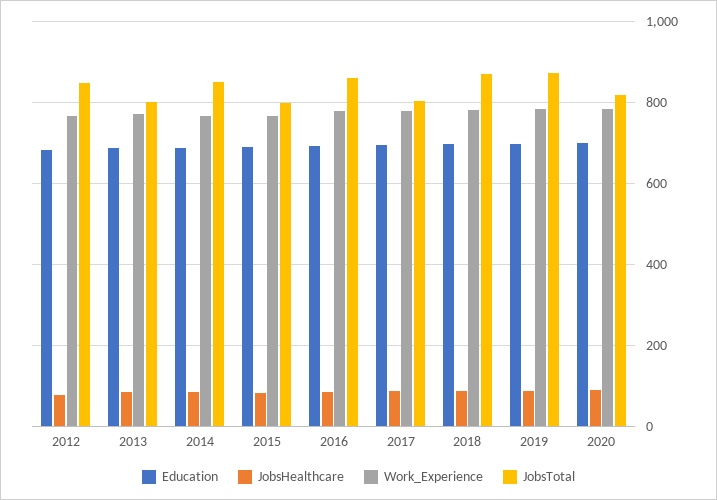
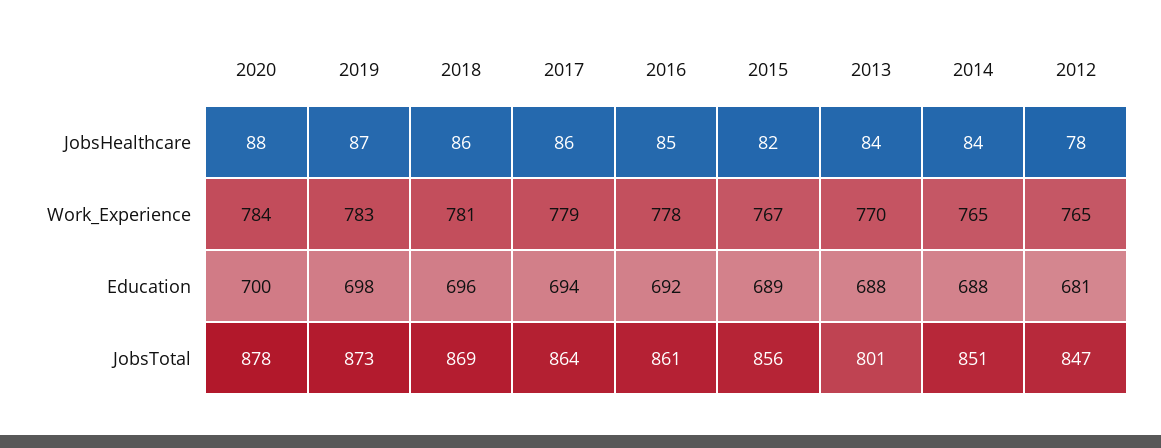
JobsTotal, 2015: 800 -> 856
JobsTotal, 2017: 800 -> 864
JobsTotal, 2020: 820 -> 878

